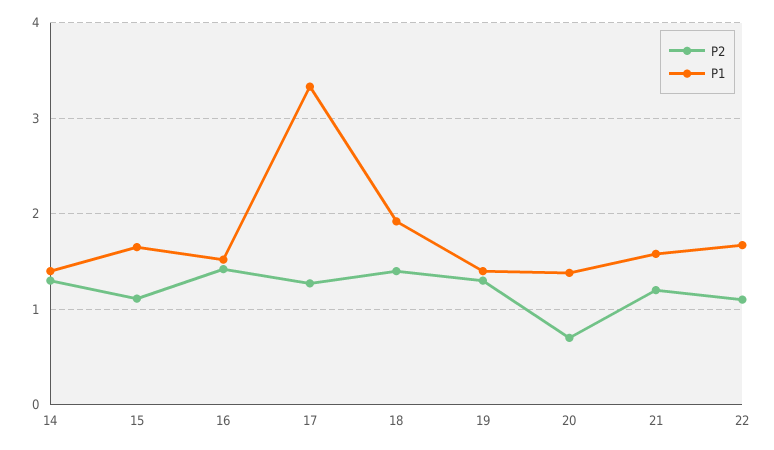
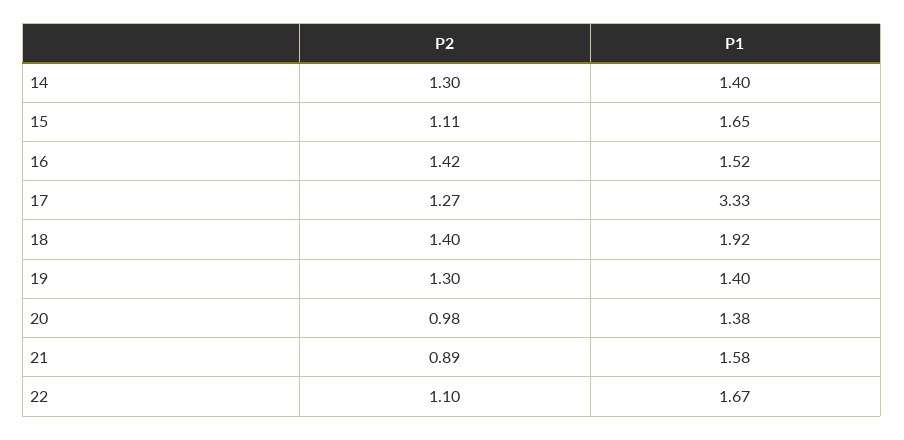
P2, 20: 0.7 -> 0.98
P2, 21: 1.2 -> 0.89

